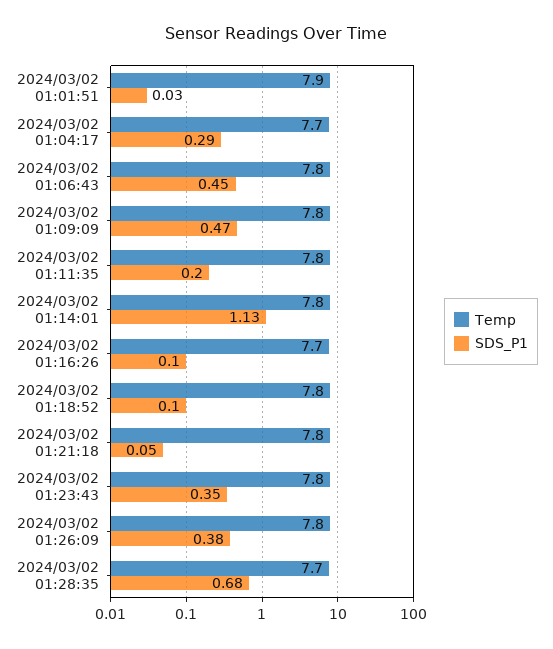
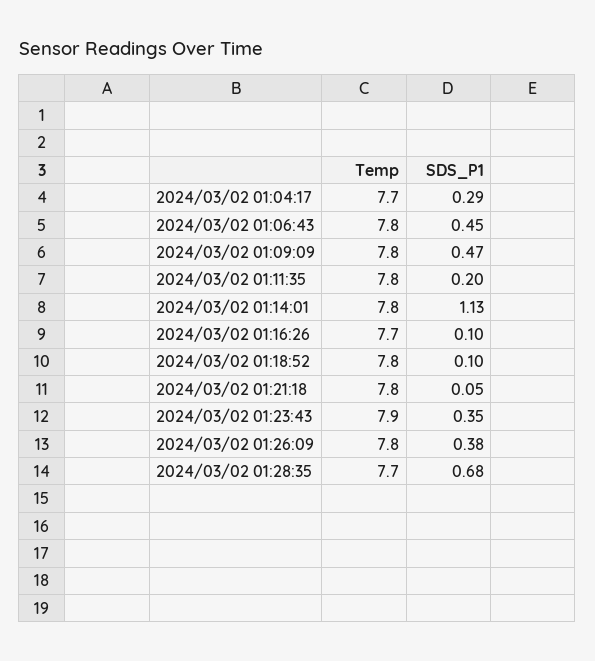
Temp, 2024/03/02 01:01:51: 7.9 -> none
SDS_P1, 2024/03/02 01:01:51: 0.03 -> none
Temp, 2024/03/02 01:23:43: 7.8 -> 7.9

